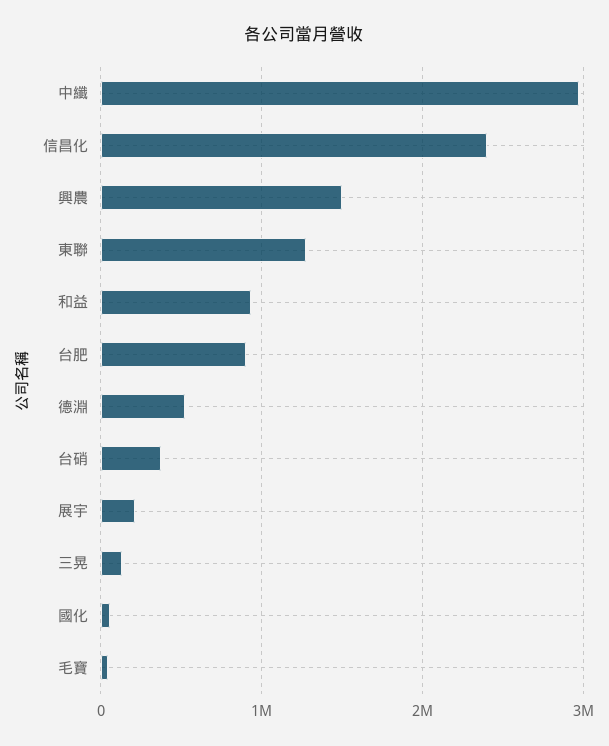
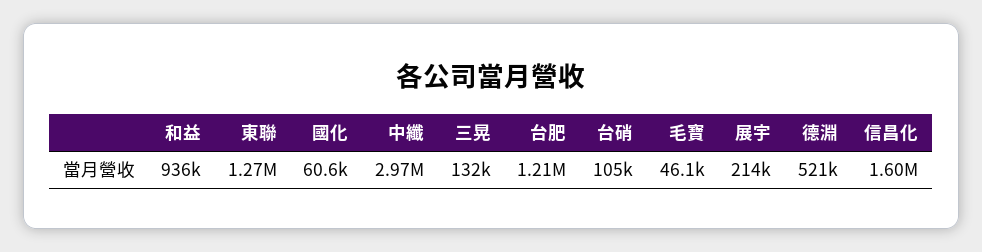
信昌化: 2400000 -> 1600000
興農: 1500000 -> none
台肥: 900000 -> 1210000
台硝: 400000 -> 105000

